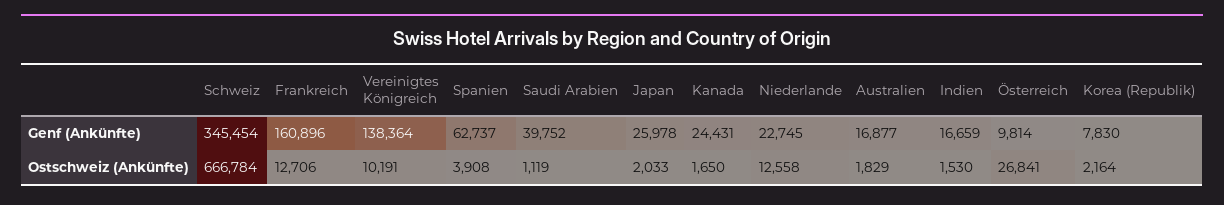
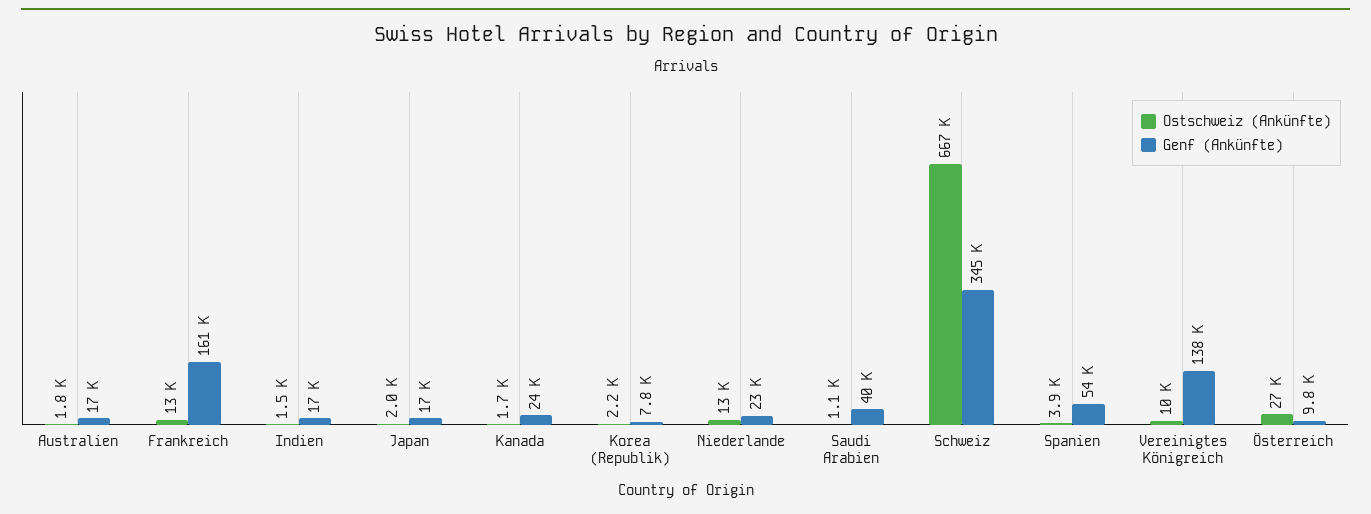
Genf (Ankünfte), Spanien: 62737 -> 54000
Genf (Ankünfte), Japan: 25978 -> 17000

